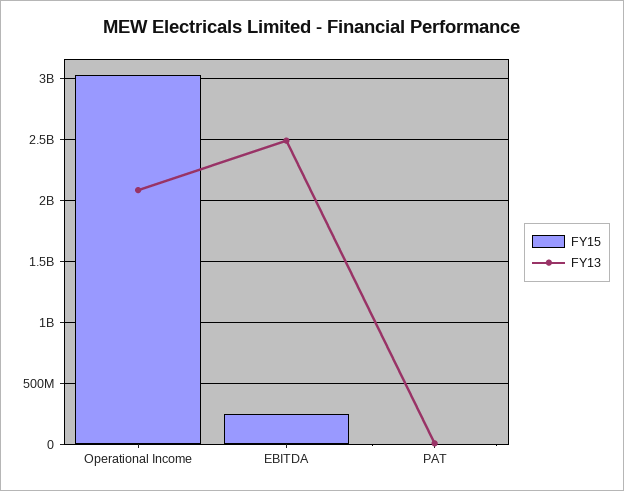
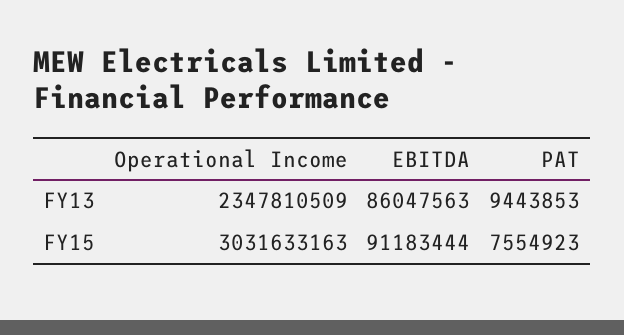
FY13, Operational Income: 2100000000 -> 2347810509
FY15, EBITDA: 250000000 -> 91183444
FY13, EBITDA: 2500000000 -> 86047563

